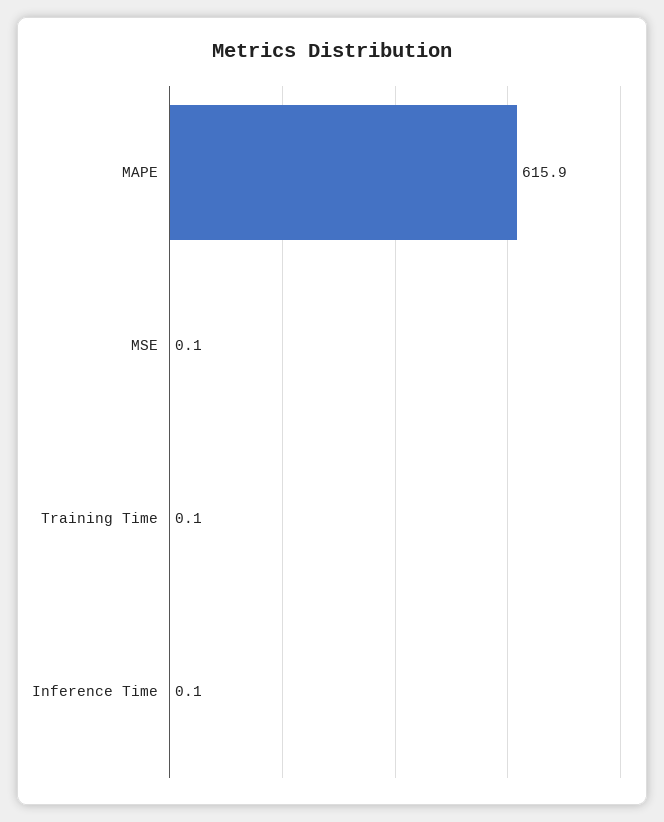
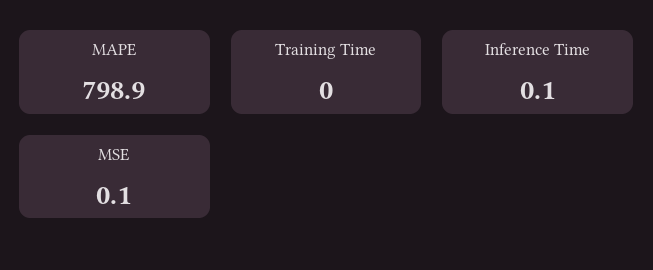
MAPE: 615.9 -> 798.9
Training Time: 0.1 -> 0

